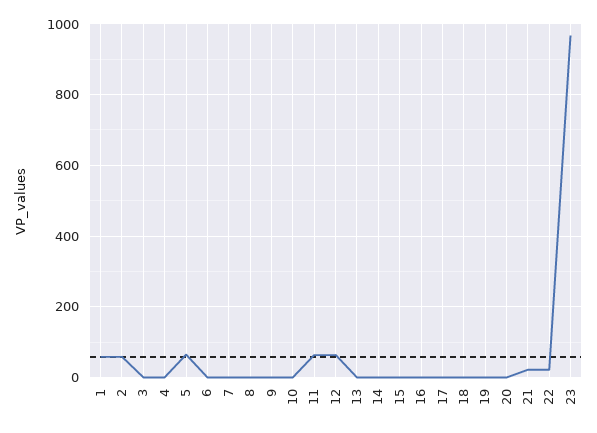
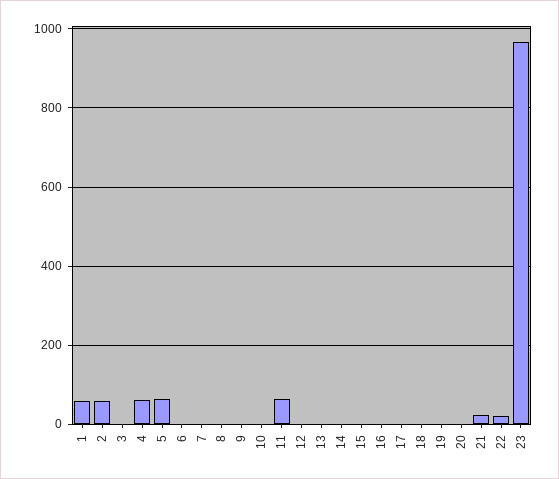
4: 0 -> 60
12: 60 -> 0

